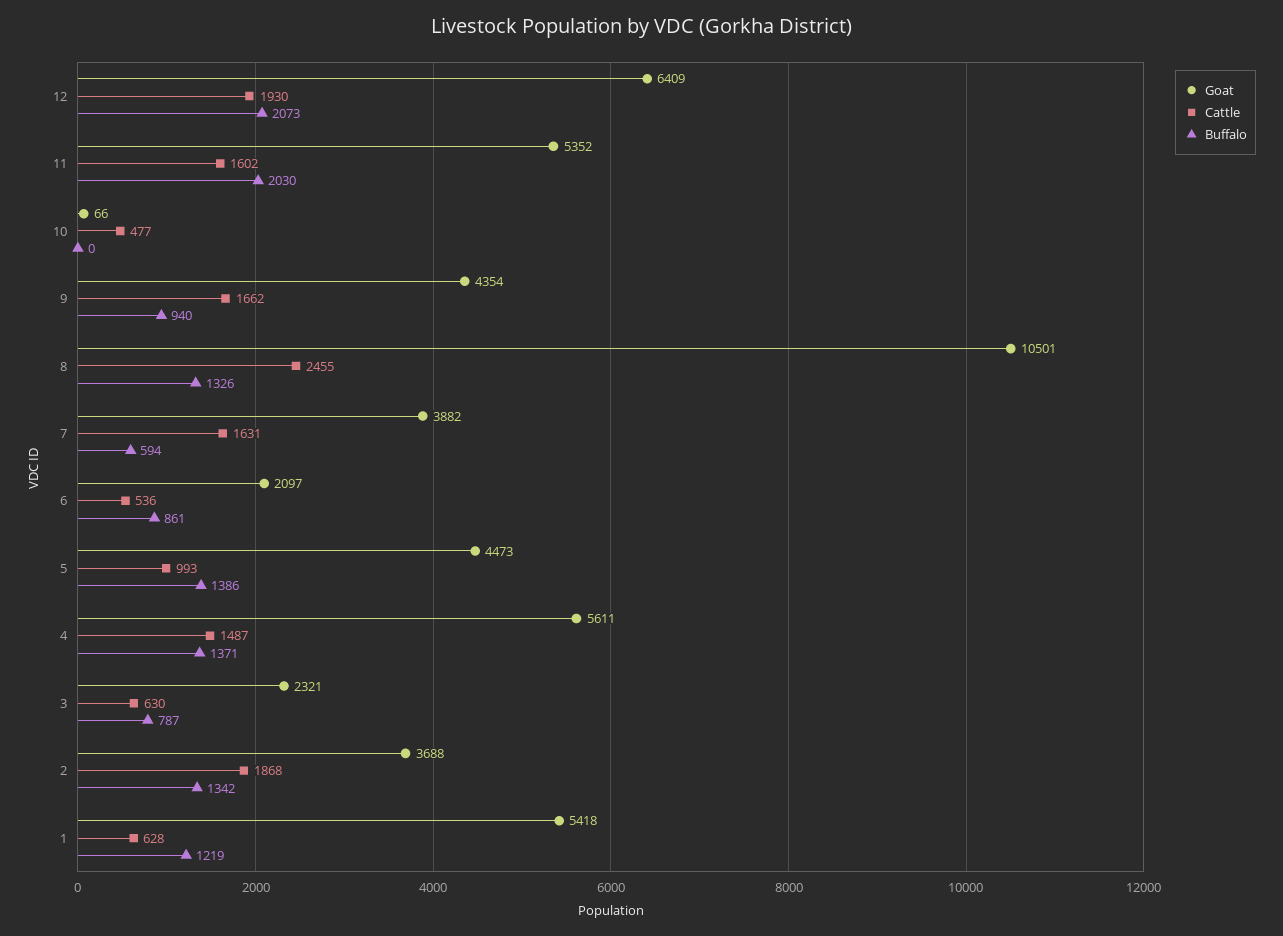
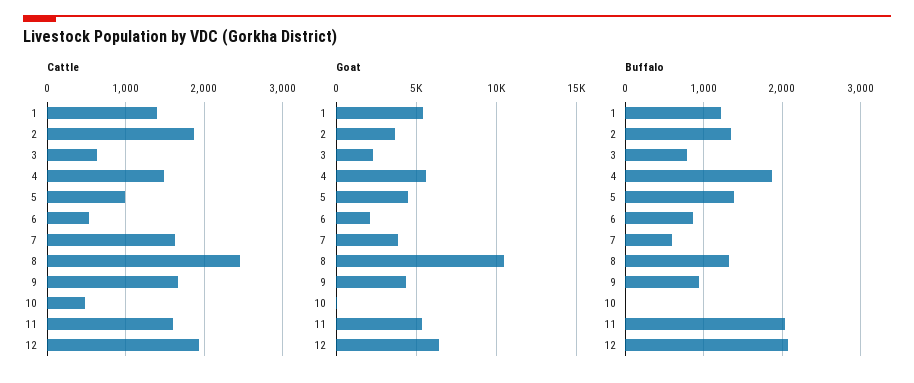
Buffalo, 4: 1371 -> 1900
Cattle, 1: 628 -> 1400

